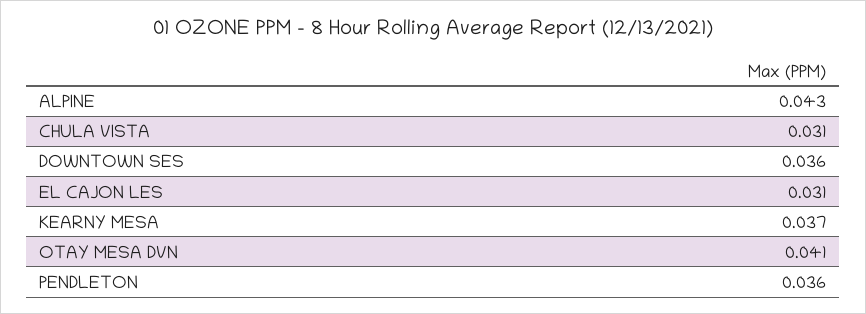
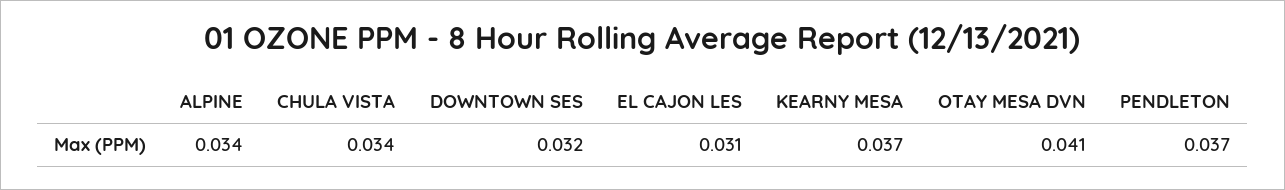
ALPINE: 0.043 -> 0.034
CHULA VISTA: 0.031 -> 0.034
DOWNTOWN SES: 0.036 -> 0.032
PENDLETON: 0.036 -> 0.037

